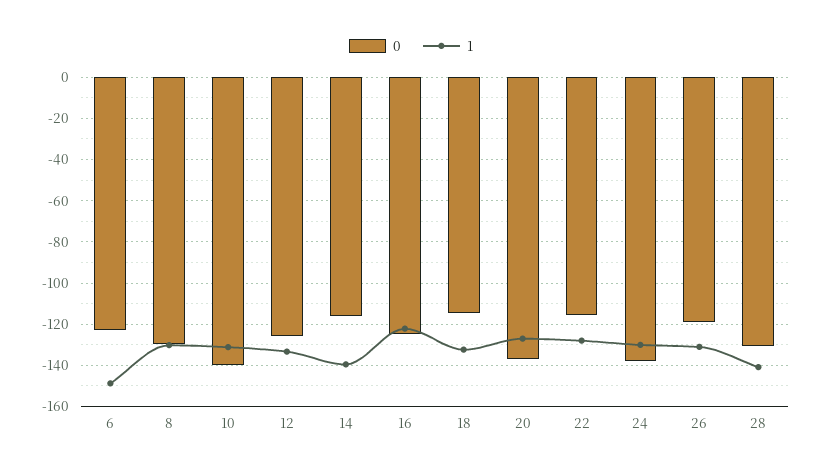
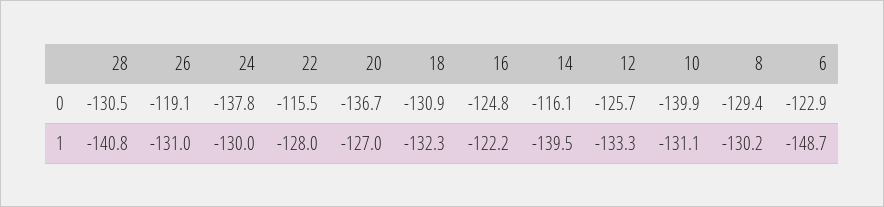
0, 18: -115 -> -130.9

